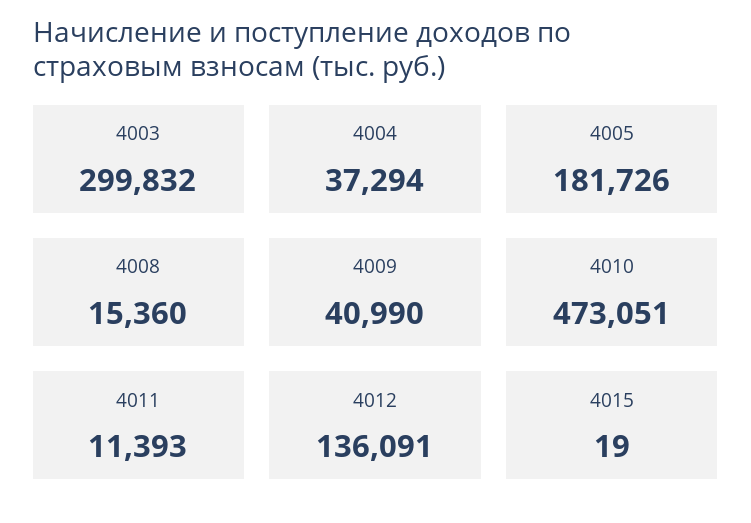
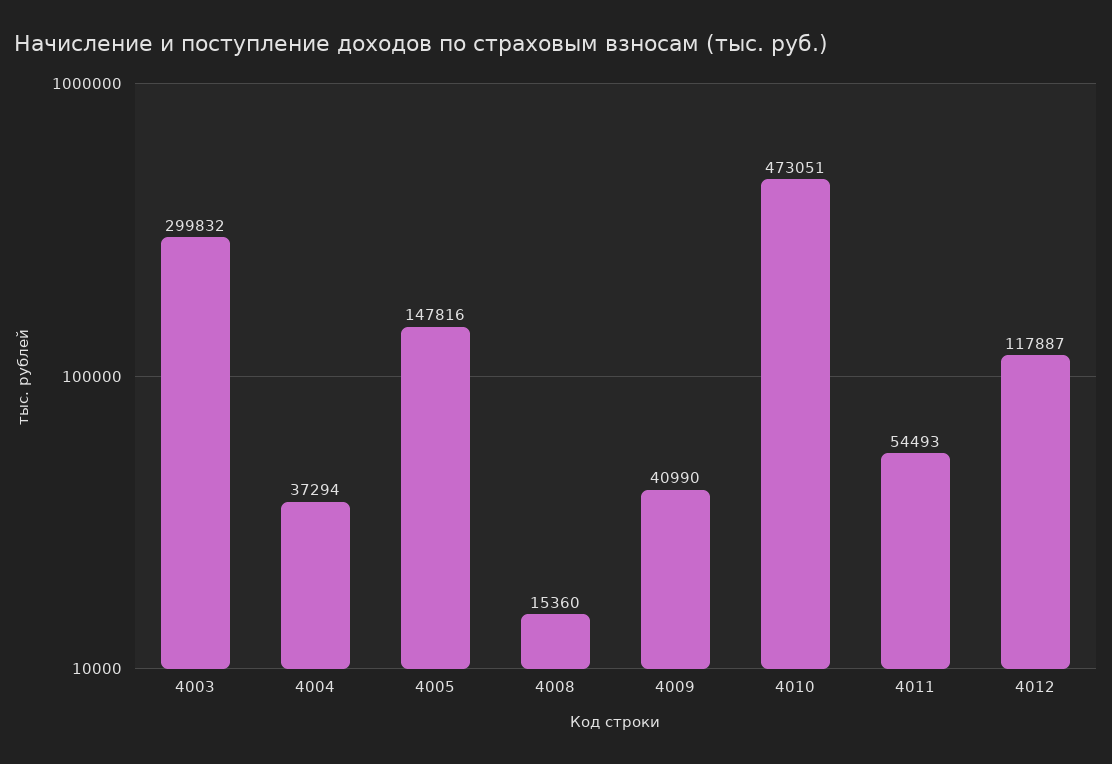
4005: 181726 -> 147816
4011: 11393 -> 54493
4012: 136091 -> 117887
4015: 19 -> none

